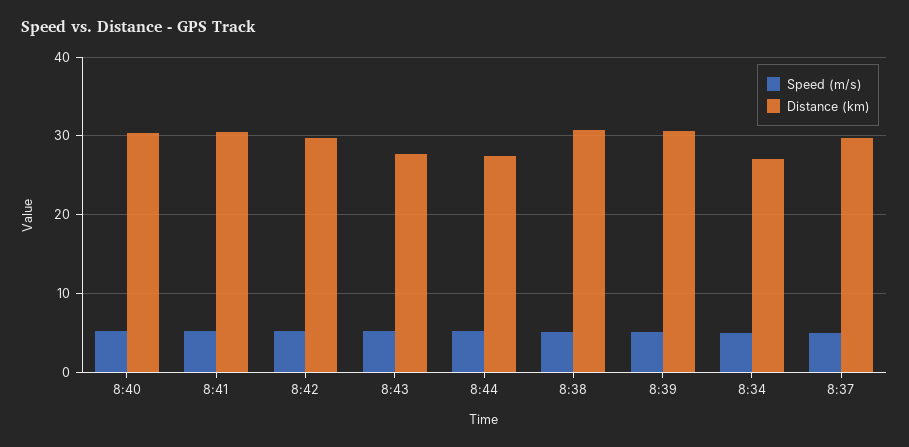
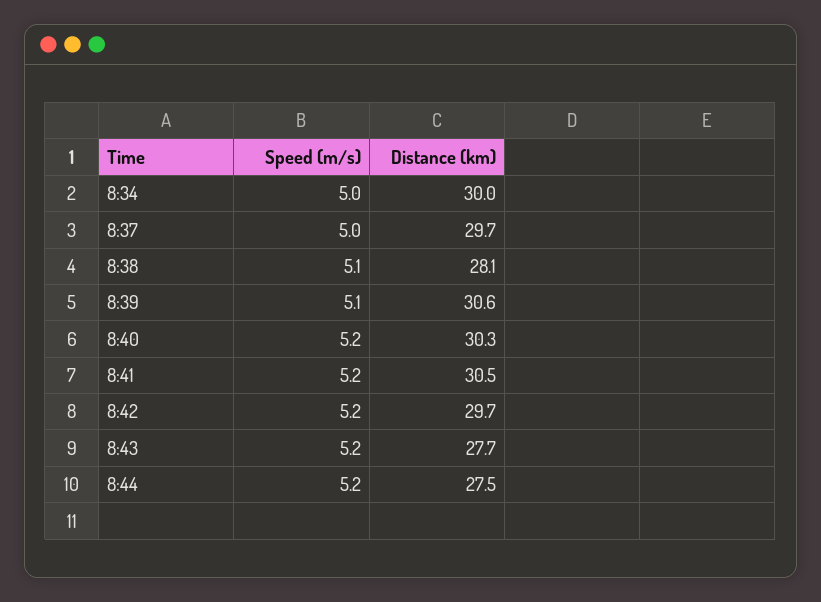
Distance (km), 8:38: 31 -> 28.1
Distance (km), 8:34: 27 -> 30

